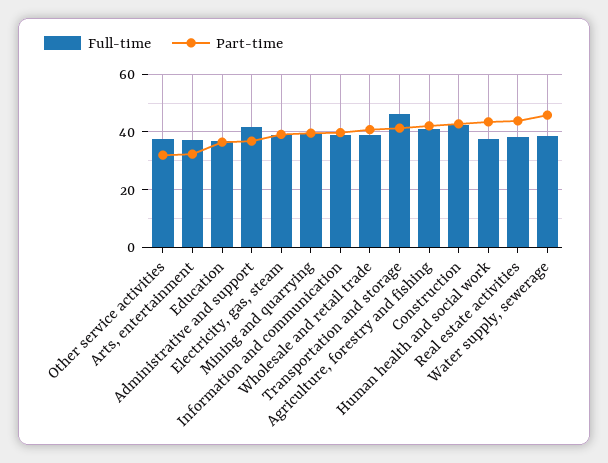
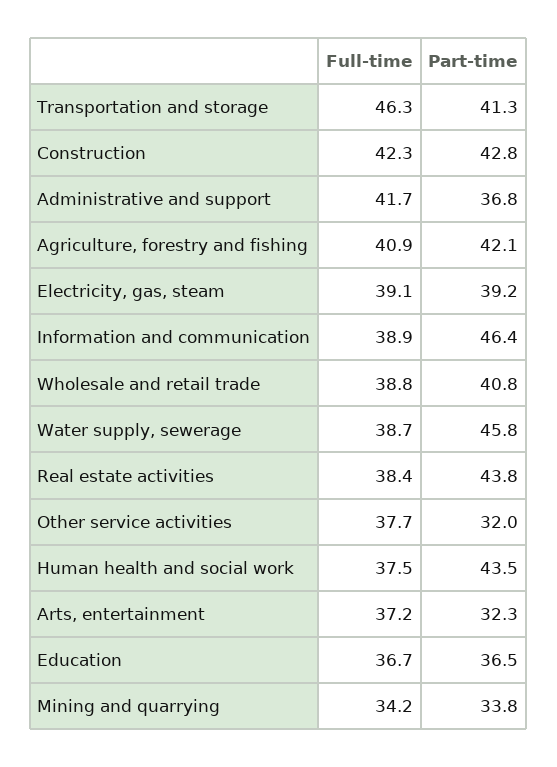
Full-time, Mining and quarrying: 40 -> 34.2
Part-time, Mining and quarrying: 40 -> 33.8
Part-time, Information and communication: 40 -> 46.4

